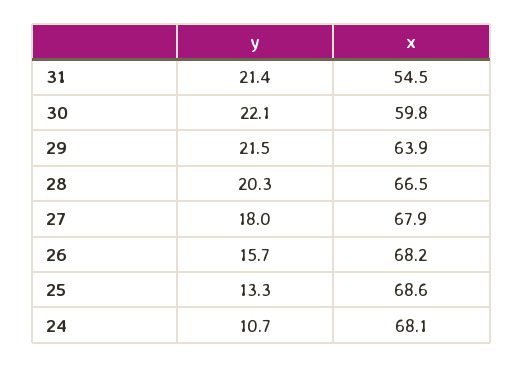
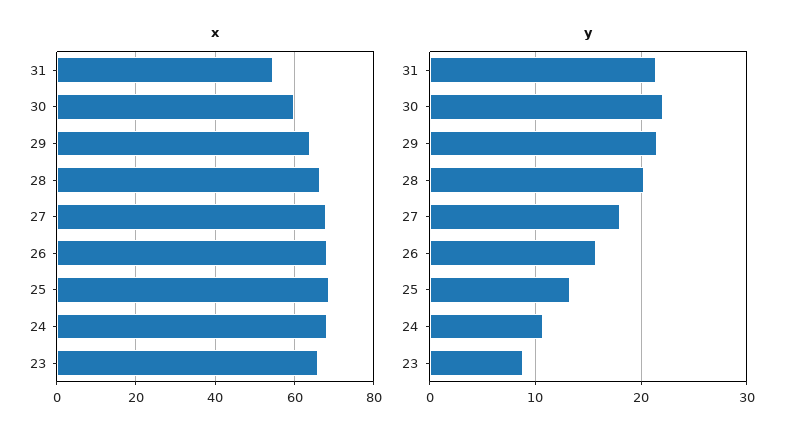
x, 23: none -> 66
y, 23: none -> 9

